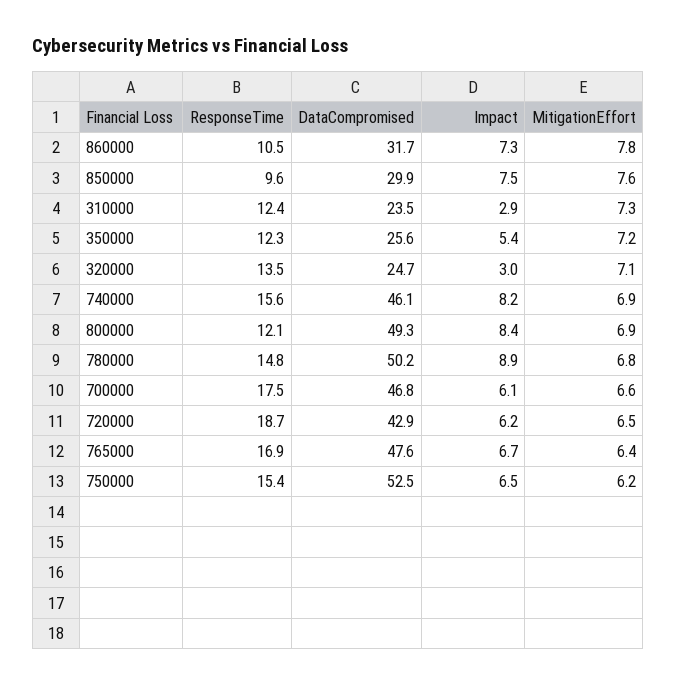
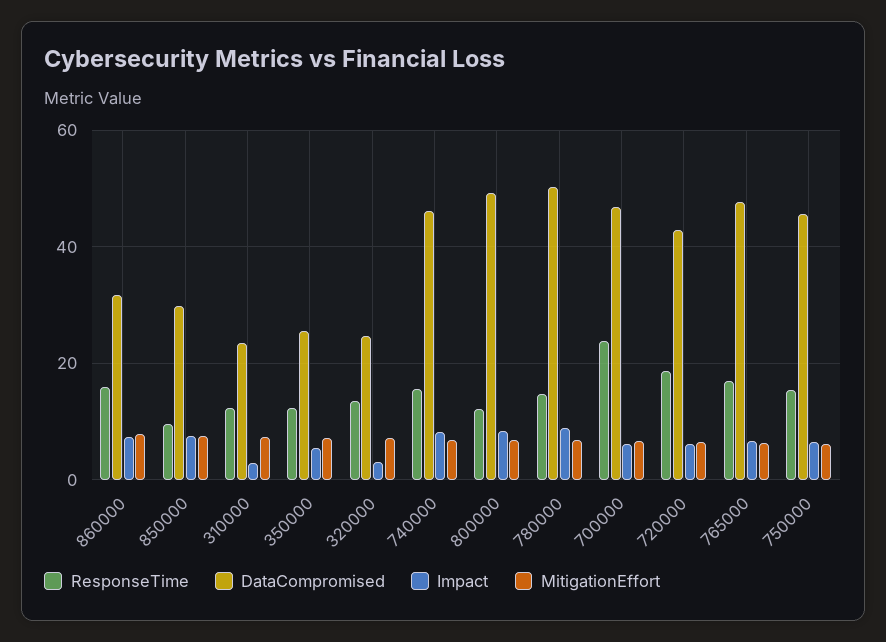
ResponseTime, 860000: 10.5 -> 16
ResponseTime, 700000: 17.5 -> 24
DataCompromised, 750000: 52.5 -> 46

